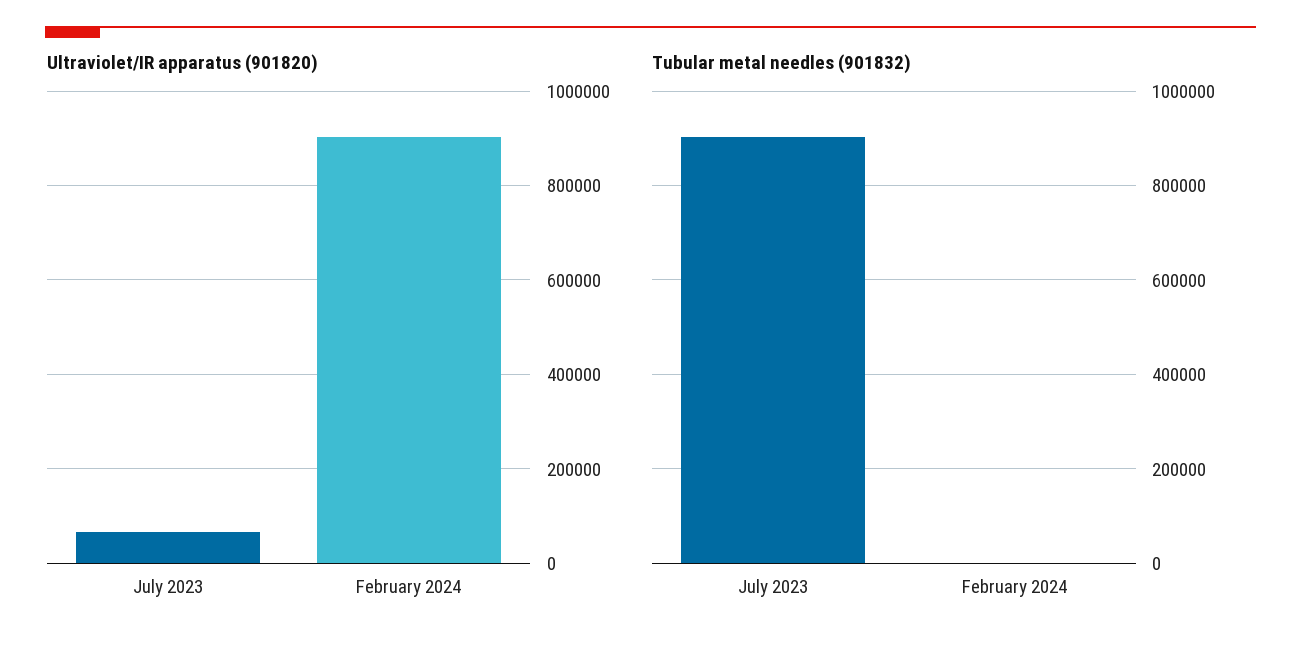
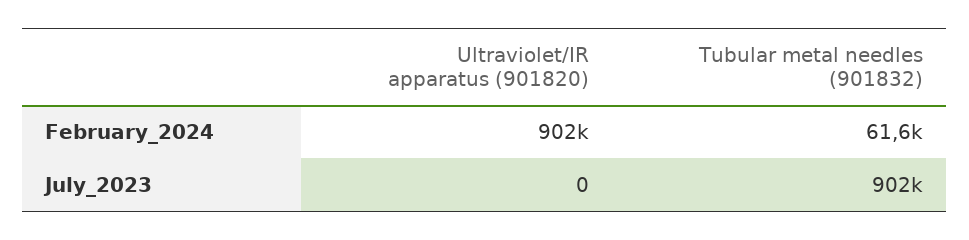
Ultraviolet/IR apparatus (901820), July 2023: 60000 -> 0
Tubular metal needles (901832), February 2024: 0 -> 61600

